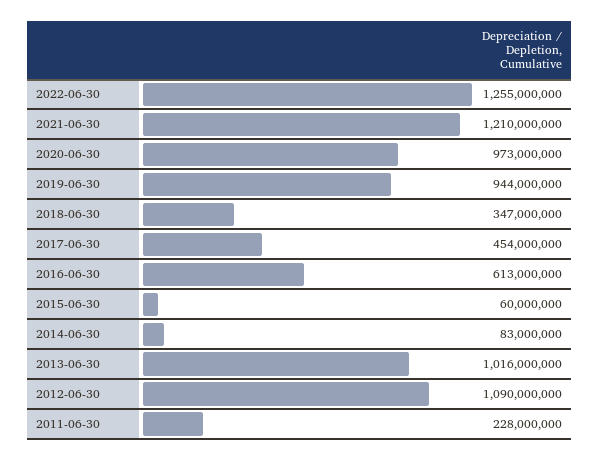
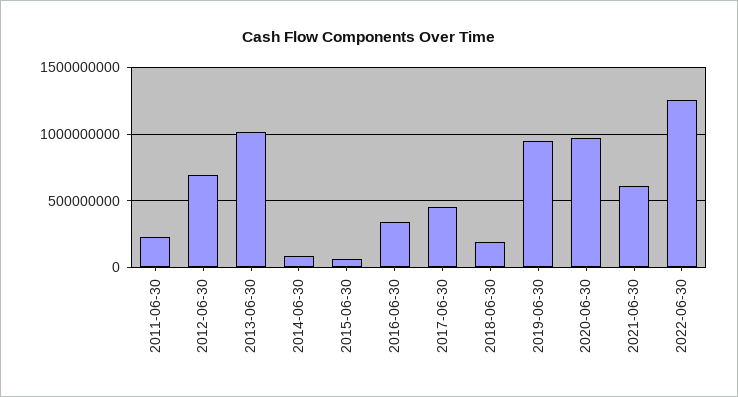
2021-06-30: 1210000000 -> 600000000
2018-06-30: 347000000 -> 200000000
2016-06-30: 613000000 -> 350000000
2012-06-30: 1090000000 -> 700000000

